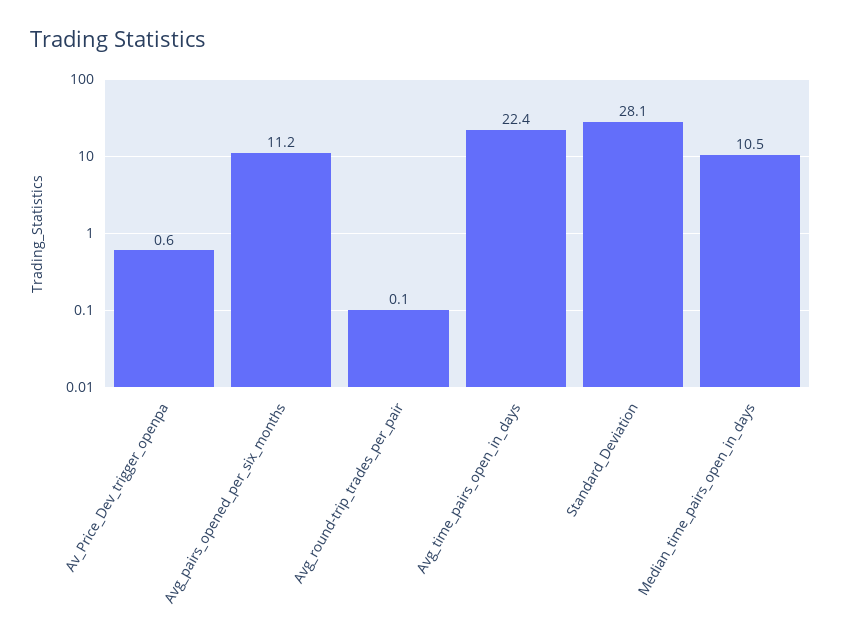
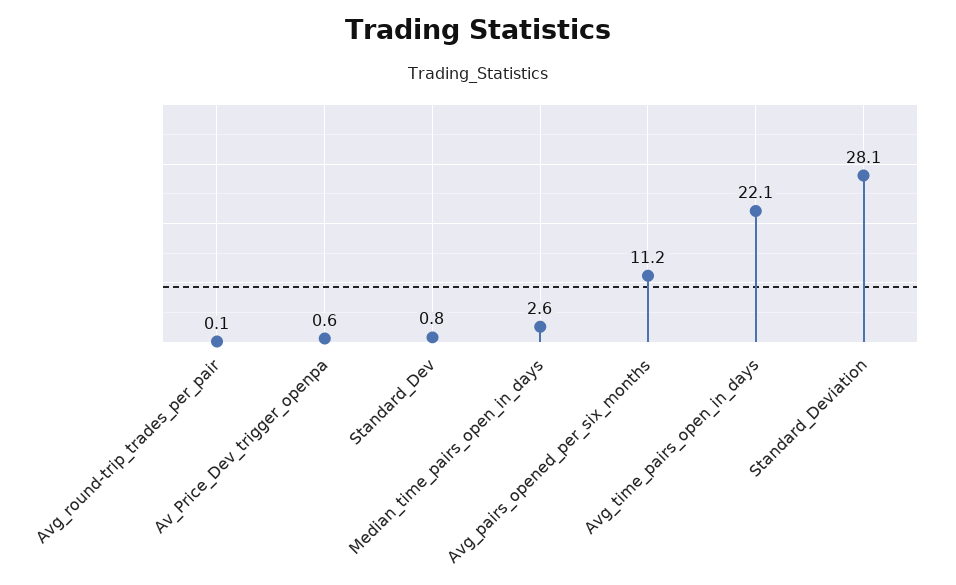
Avg_time_pairs_open_in_days: 22.4 -> 22.1
Median_time_pairs_open_in_days: 10.5 -> 2.6
Standard_Dev: none -> 0.8

